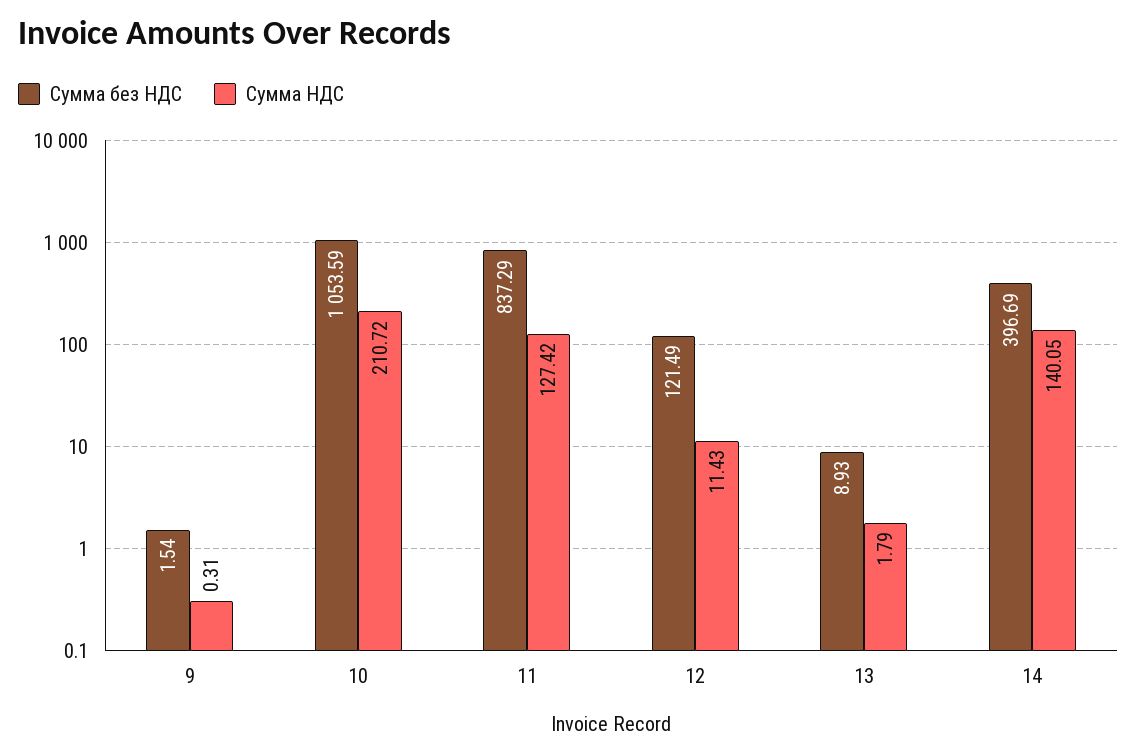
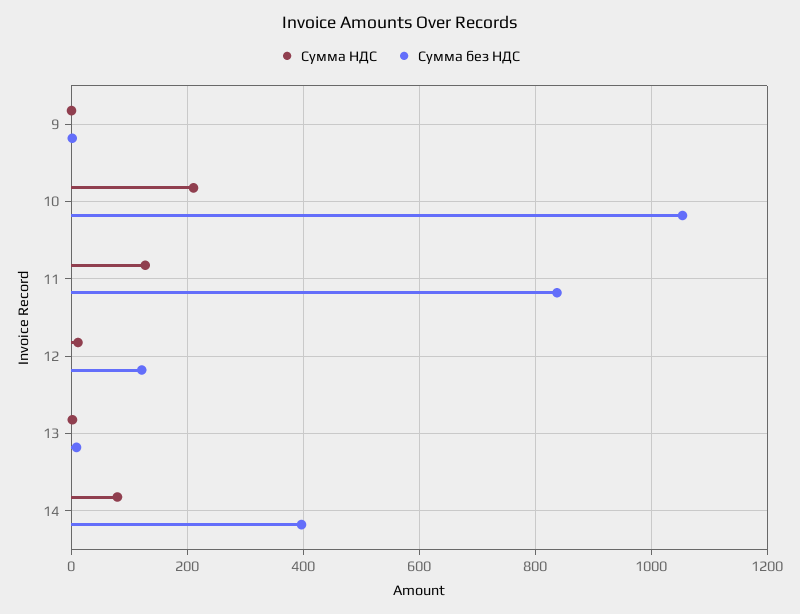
Сумма НДС, 14: 140.05 -> 80

